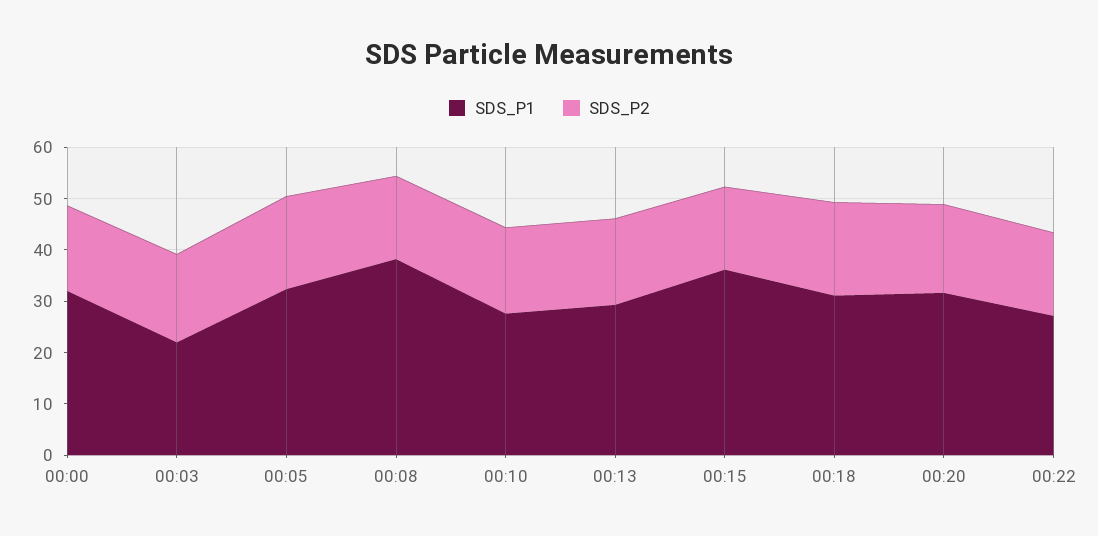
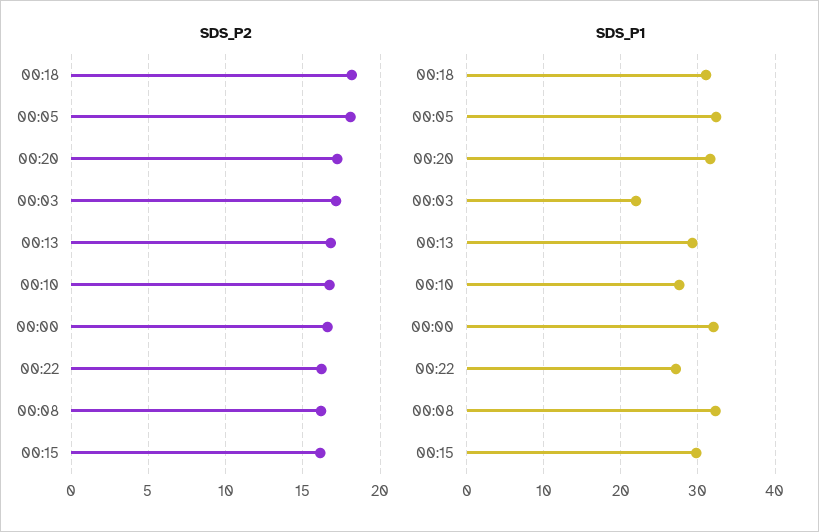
SDS_P1, 00:08: 38 -> 32
SDS_P1, 00:15: 36 -> 30

